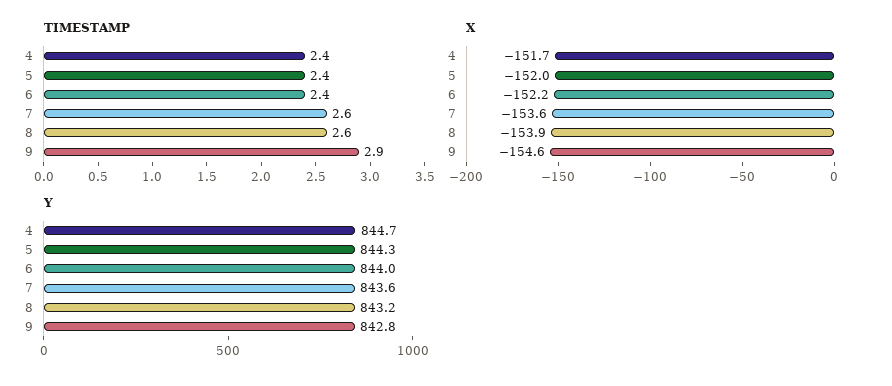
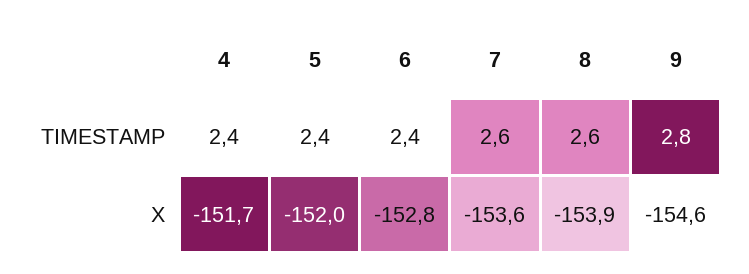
TIMESTAMP, 9: 2.9 -> 2.8
X, 6: -152.2 -> -152.8
Y, 4: 844.7 -> none
Y, 5: 844.3 -> none
Y, 6: 844 -> none
Y, 7: 843.6 -> none
Y, 8: 843.2 -> none
Y, 9: 842.8 -> none

